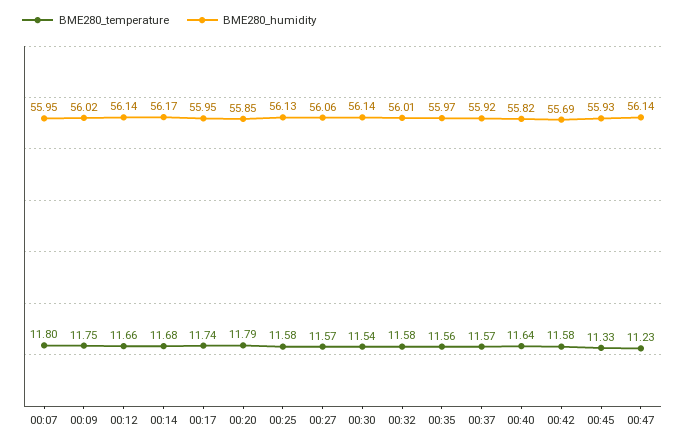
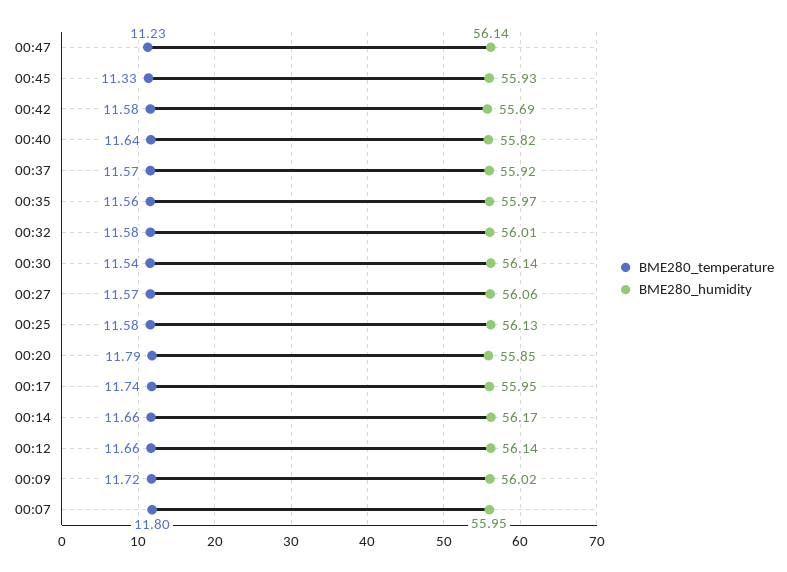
BME280_temperature, 00:09: 11.75 -> 11.72
BME280_temperature, 00:14: 11.68 -> 11.66

